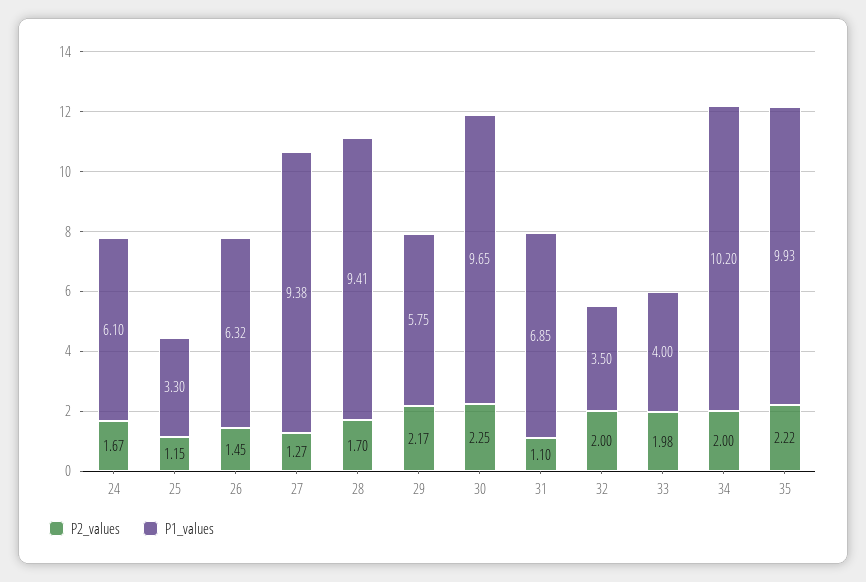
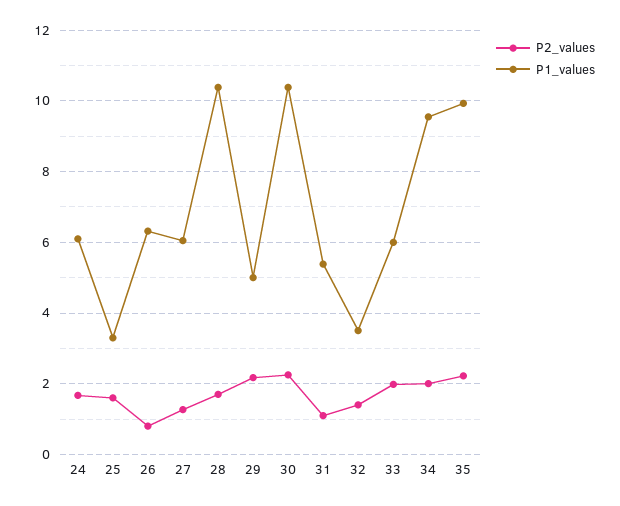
P2_values, 25: 1.15 -> 1.6
P2_values, 26: 1.45 -> 0.8
P1_values, 27: 9.38 -> 6
P1_values, 28: 9.41 -> 10.4
P1_values, 29: 5.75 -> 5
P1_values, 30: 9.65 -> 10.4
P1_values, 31: 6.85 -> 5.4
P2_values, 32: 2 -> 1.4
P1_values, 33: 4 -> 6
P1_values, 34: 10.2 -> 9.6

